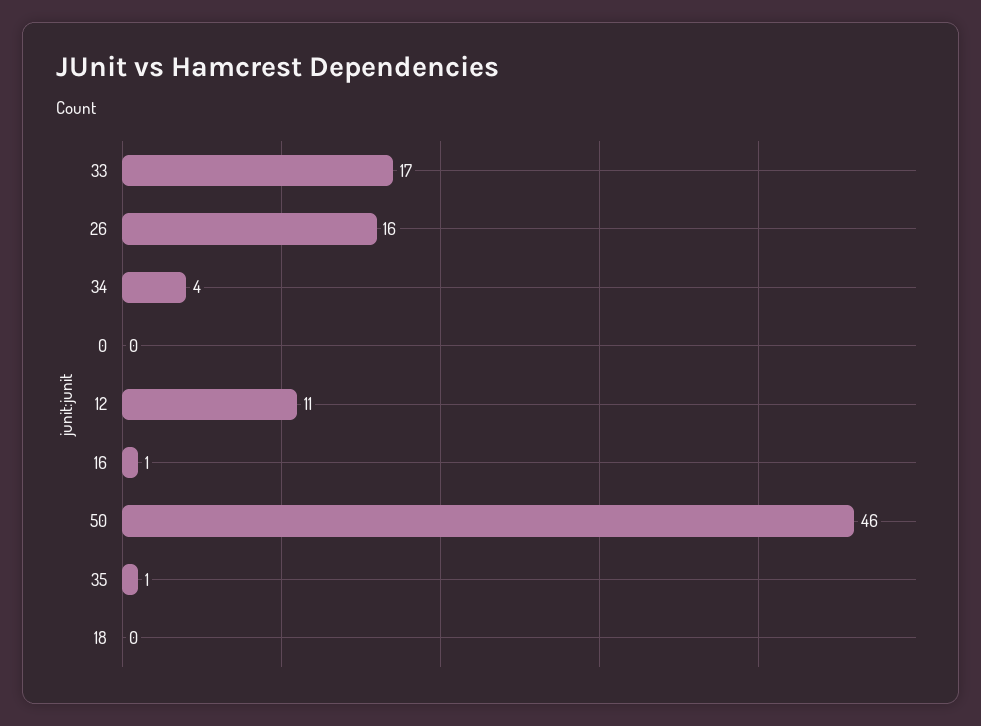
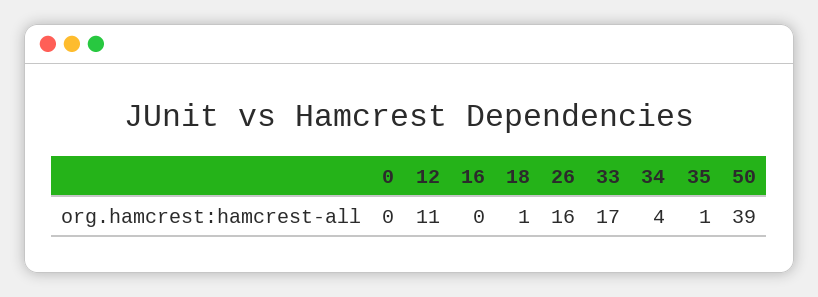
16: 1 -> 0
50: 46 -> 39
18: 0 -> 1

